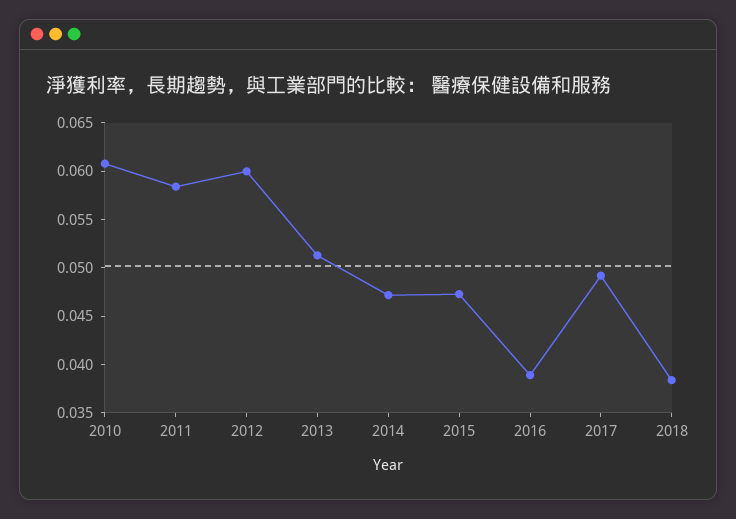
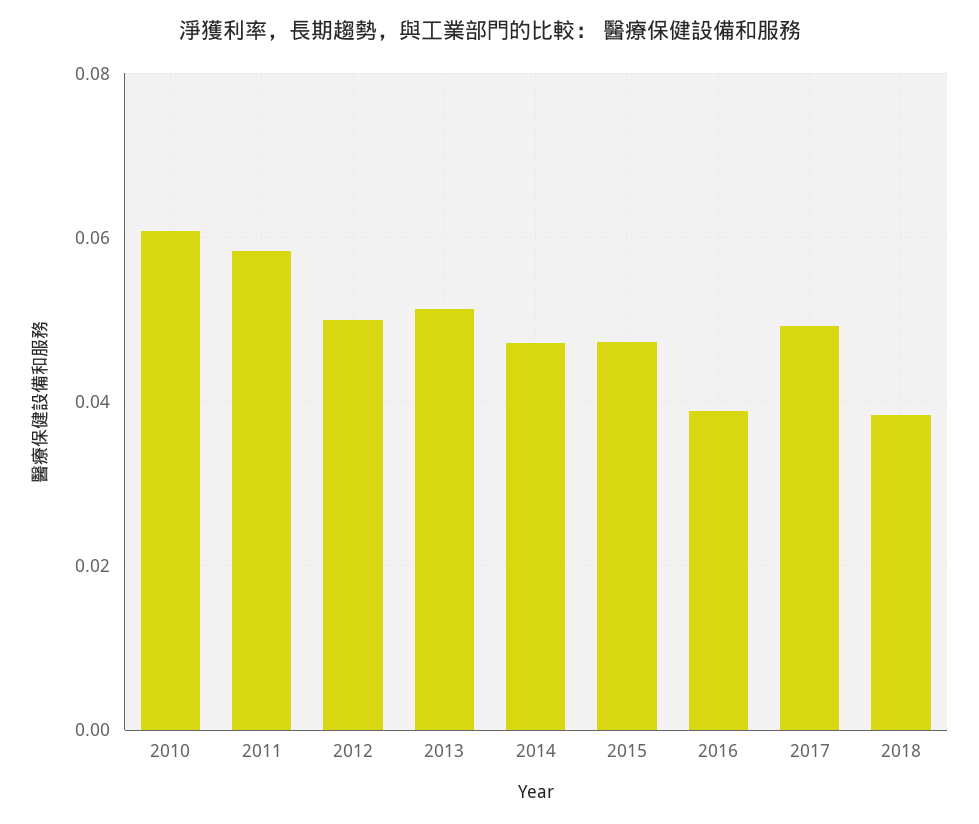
2012: 0.06 -> 0.05

